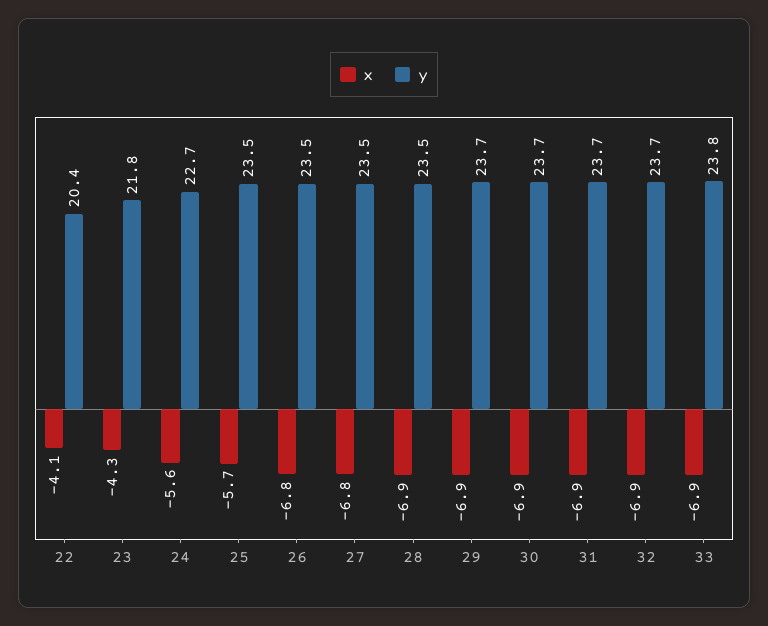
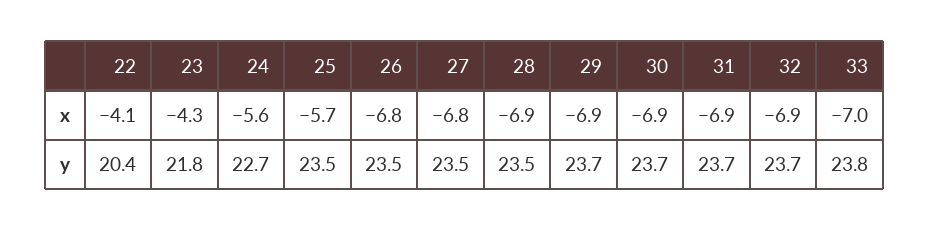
x, 33: -6.9 -> -7

